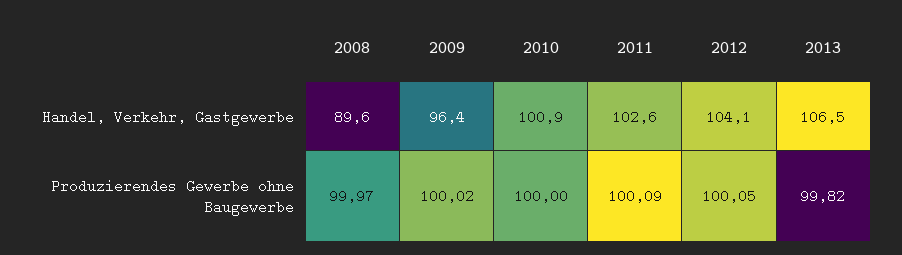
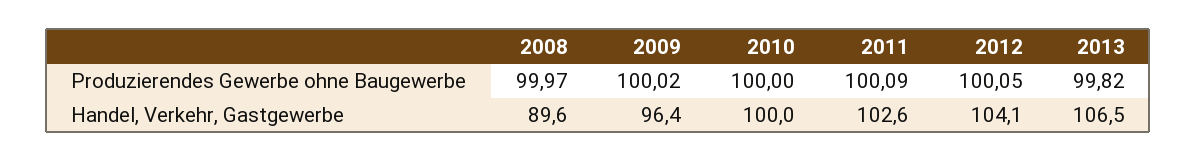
2010, Handel, Verkehr, Gastgewerbe: 100.9 -> 100

